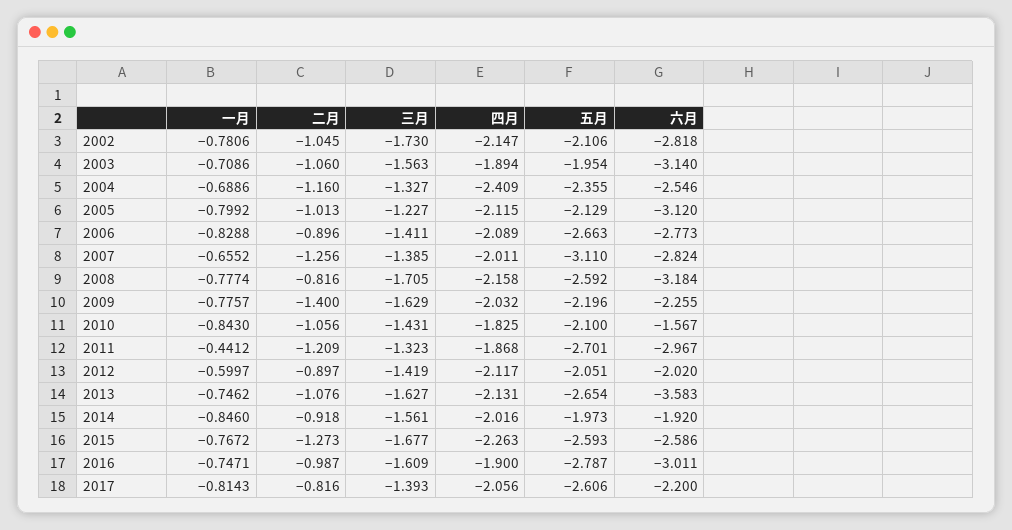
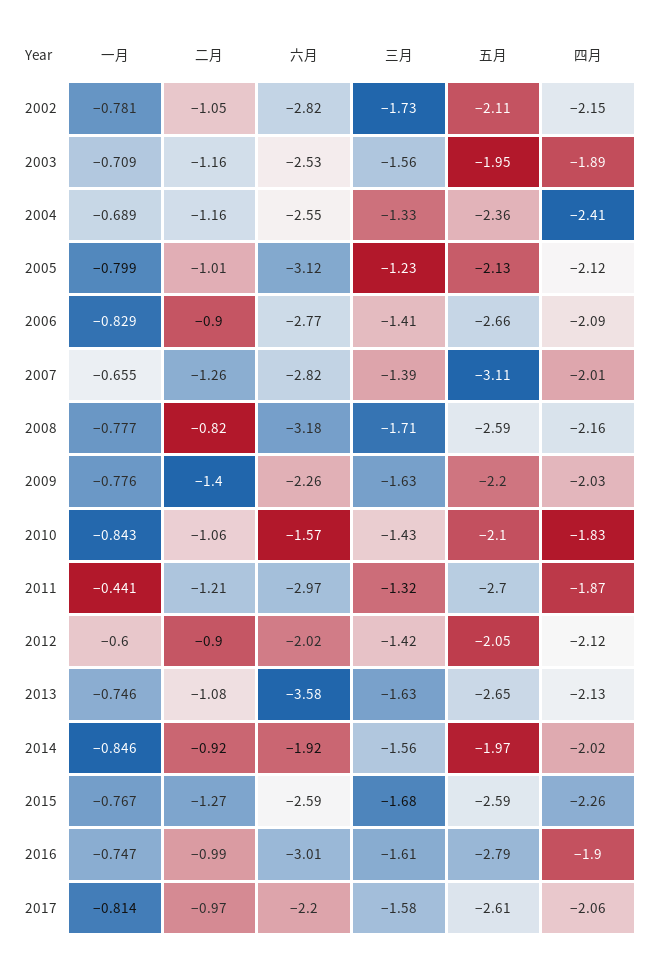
二月, 2003: -1.06 -> -1.16
六月, 2003: -3.14 -> -2.53
二月, 2017: -0.816 -> -0.97
三月, 2017: -1.393 -> -1.58

